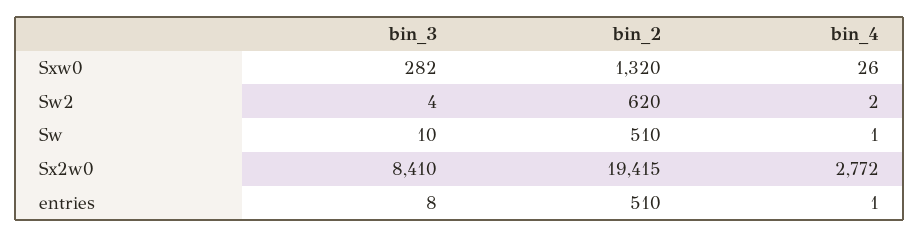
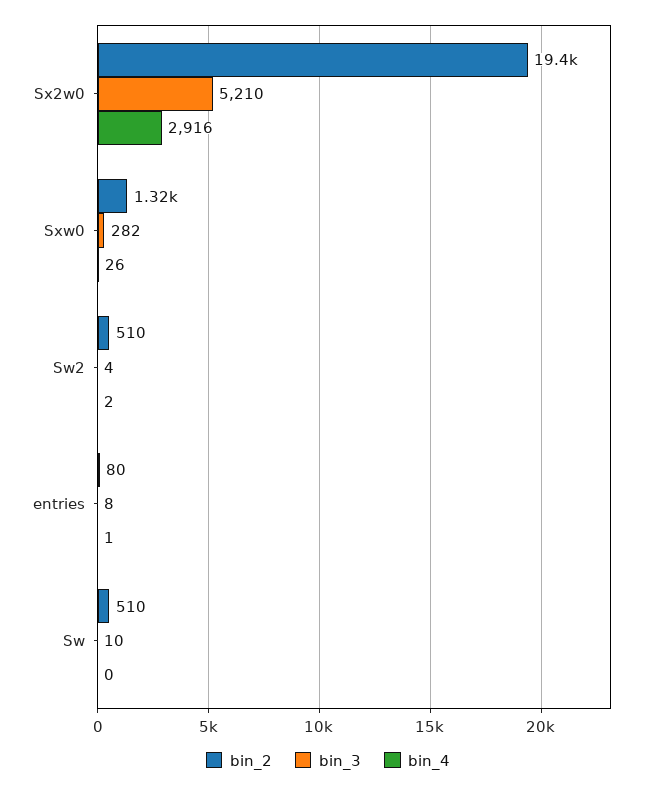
bin_2, Sw2: 620 -> 510
bin_4, Sw: 1 -> 0
bin_3, Sx2w0: 8410 -> 5210
bin_4, Sx2w0: 2772 -> 2916
bin_2, entries: 510 -> 80

